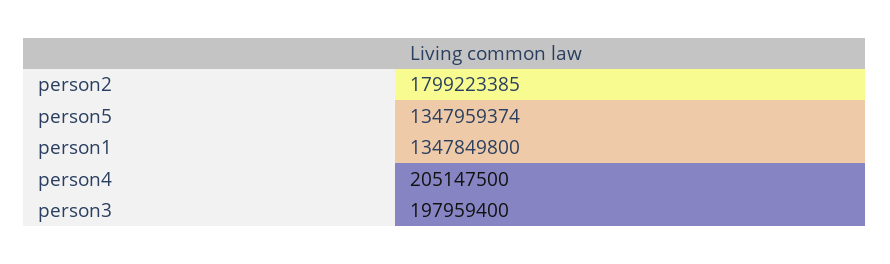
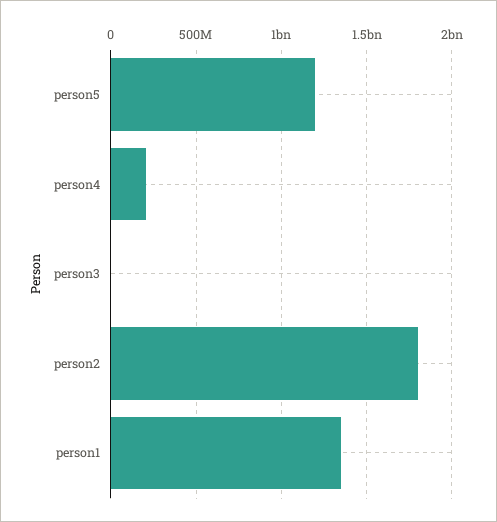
person5: 1347959374 -> 1200000000
person3: 197959400 -> 0

